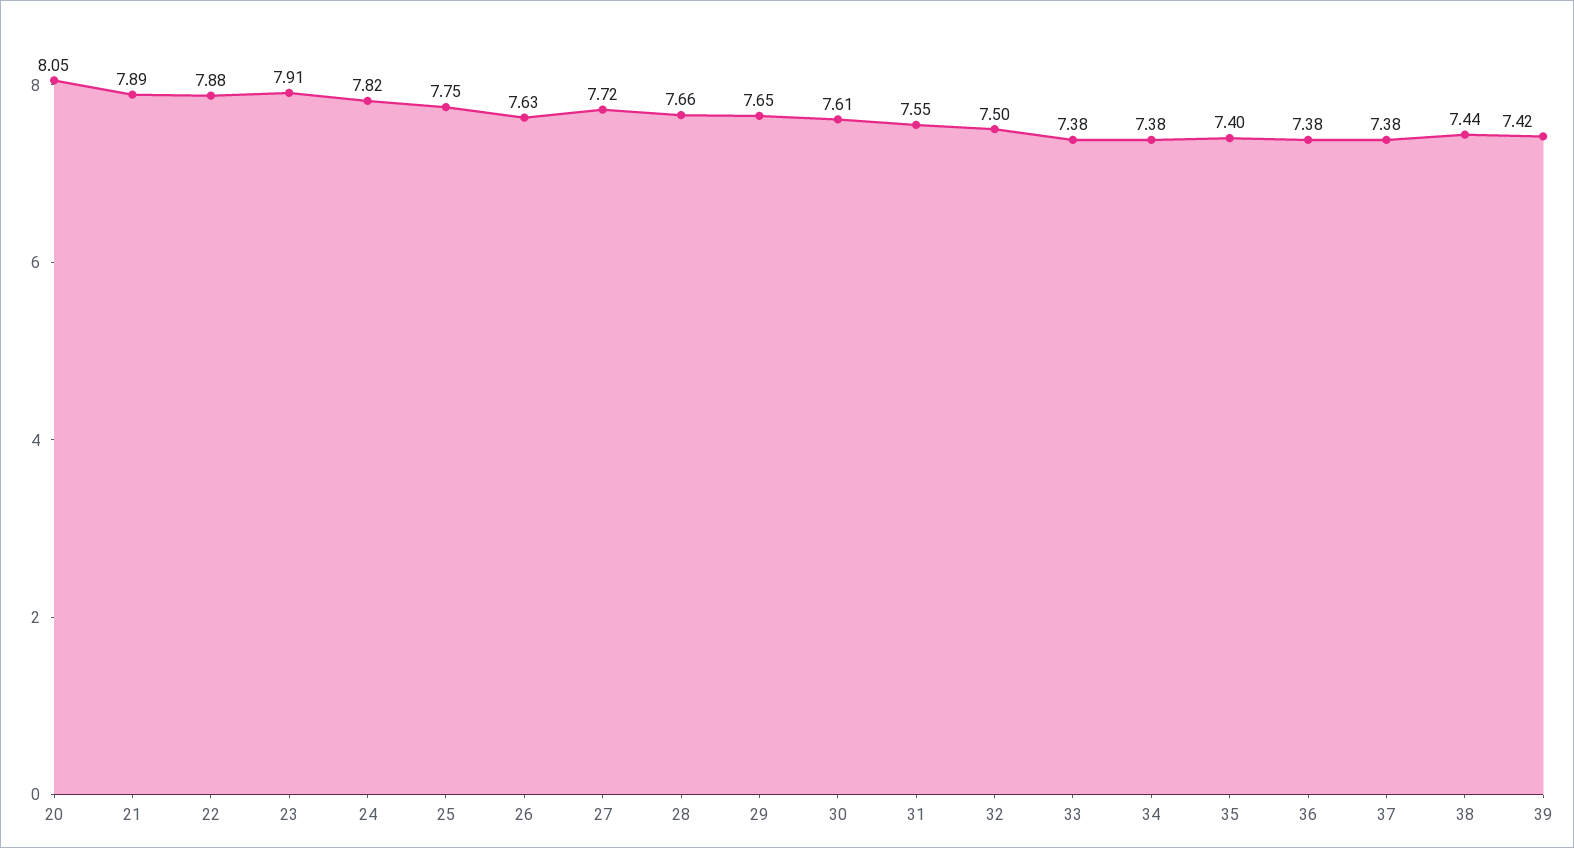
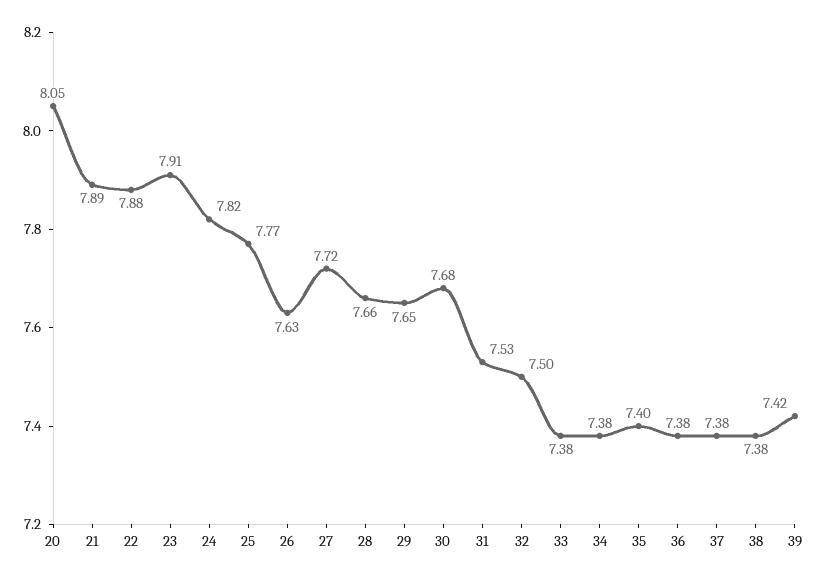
25: 7.75 -> 7.77
30: 7.61 -> 7.68
31: 7.55 -> 7.53
38: 7.44 -> 7.38

